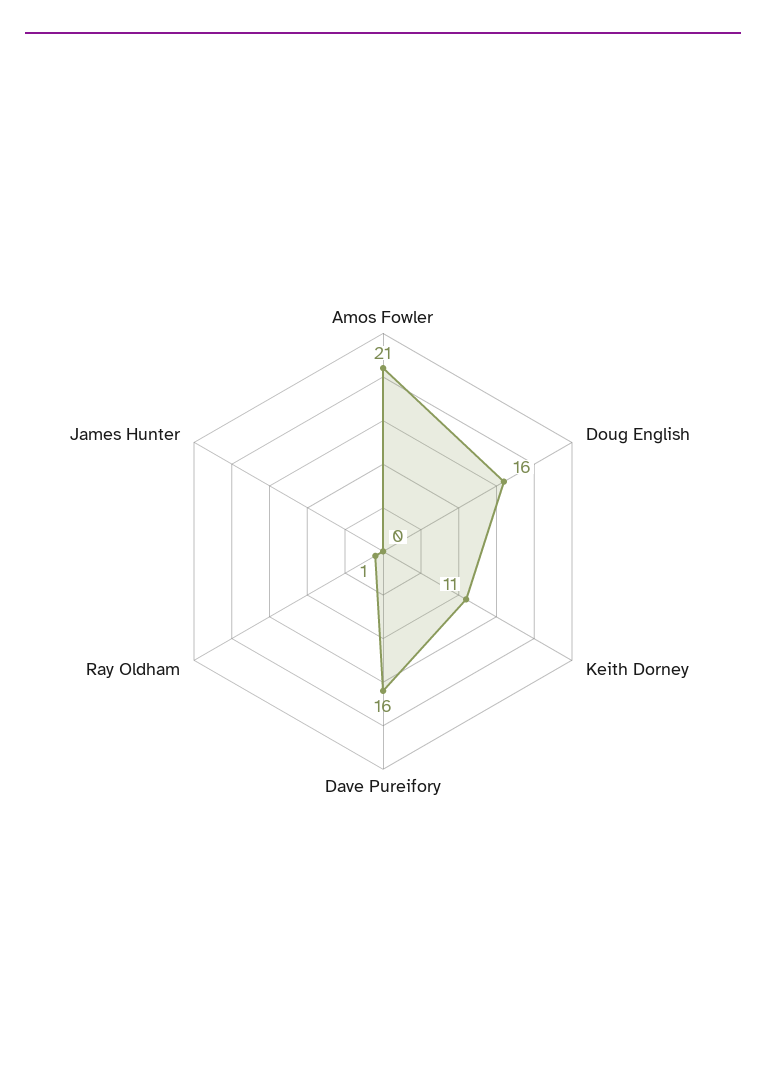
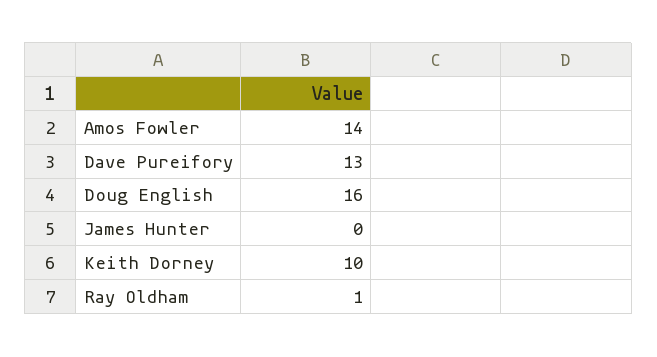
Amos Fowler: 21 -> 14
Keith Dorney: 11 -> 10
Dave Pureifory: 16 -> 13

